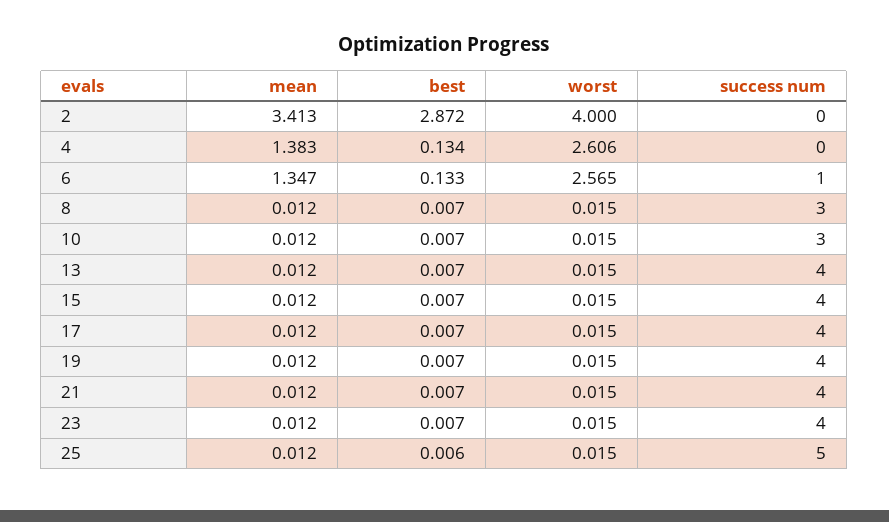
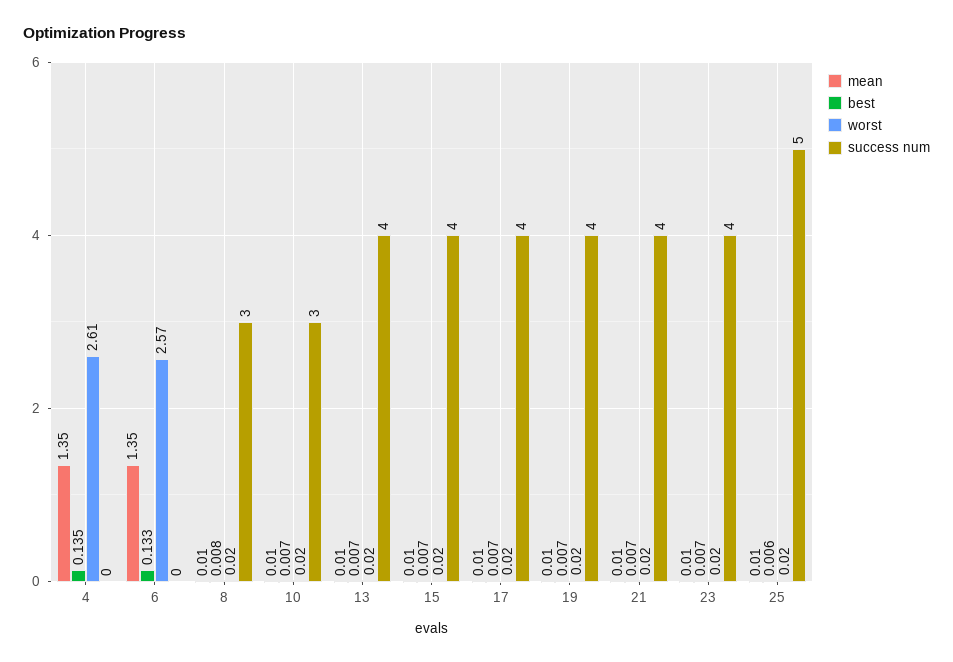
mean, 2: 3.413 -> none
best, 2: 2.872 -> none
worst, 2: 4 -> none
success num, 2: 0 -> none
mean, 4: 1.383 -> 1.35
best, 4: 0.134 -> 0.135
success num, 6: 1 -> 0
best, 8: 0.007 -> 0.008

